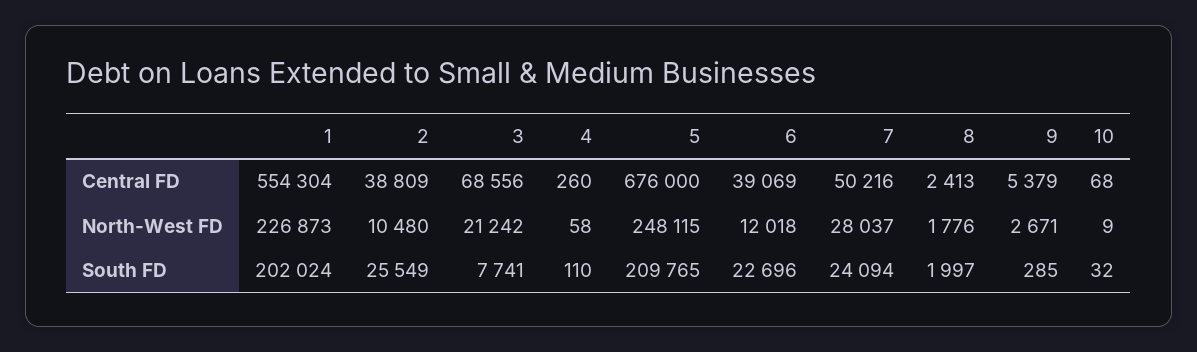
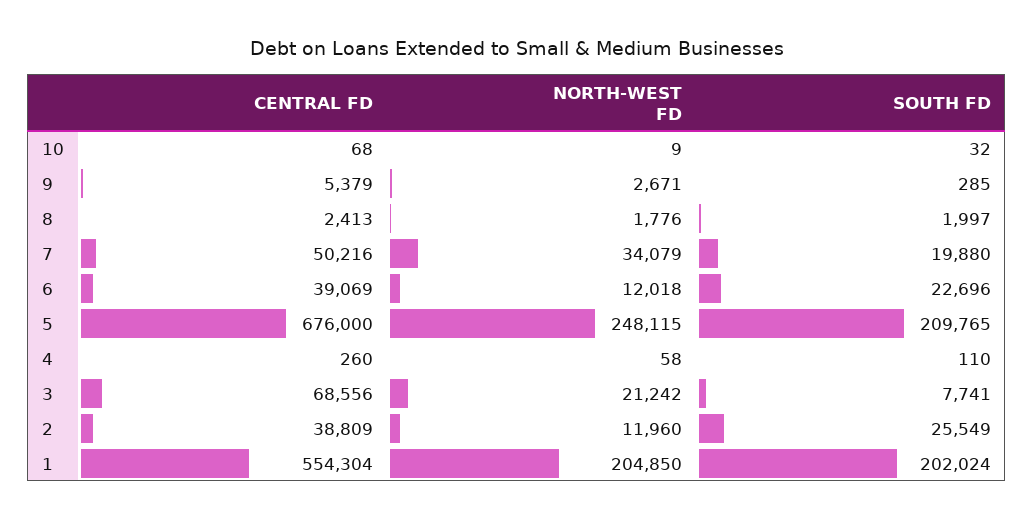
1, North-West FD: 226873 -> 204850
2, North-West FD: 10480 -> 11960
7, North-West FD: 28037 -> 34079
7, South FD: 24094 -> 19880

